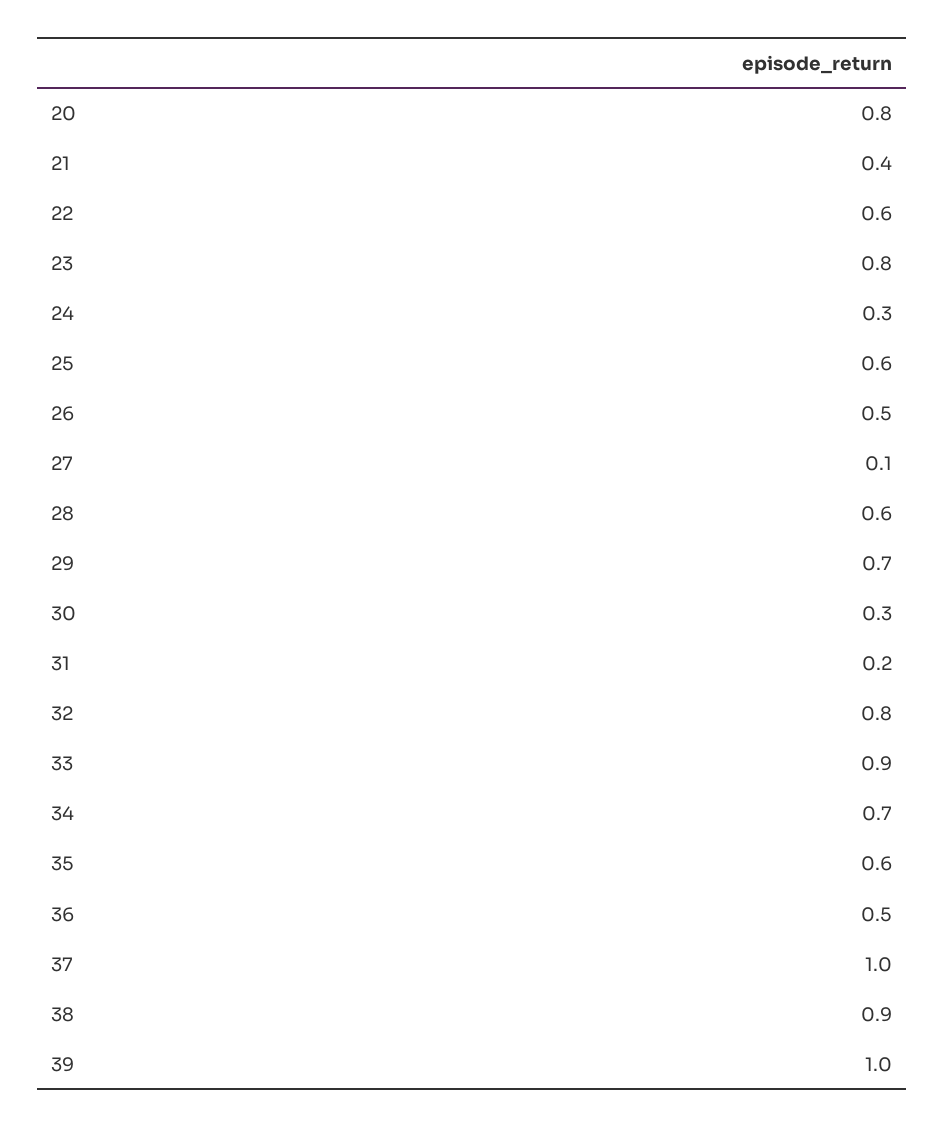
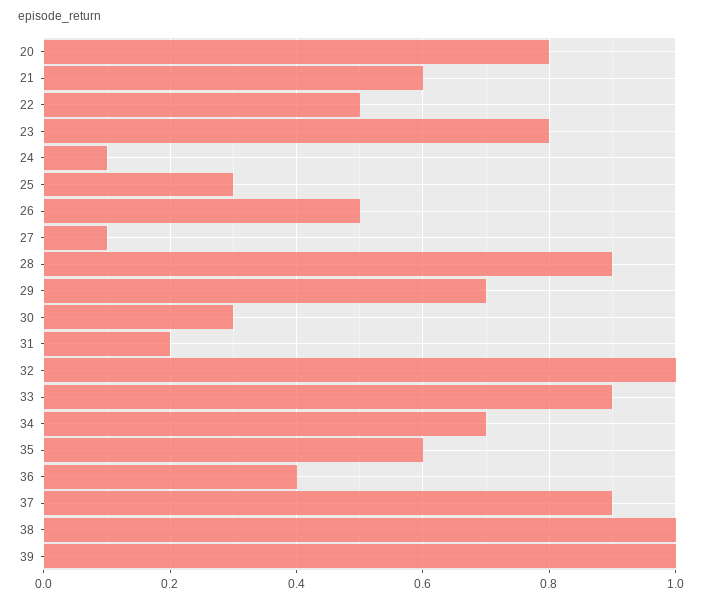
21: 0.4 -> 0.6
22: 0.6 -> 0.5
24: 0.3 -> 0.1
25: 0.6 -> 0.3
28: 0.6 -> 0.9
32: 0.8 -> 1
36: 0.5 -> 0.4
37: 1 -> 0.9
38: 0.9 -> 1

